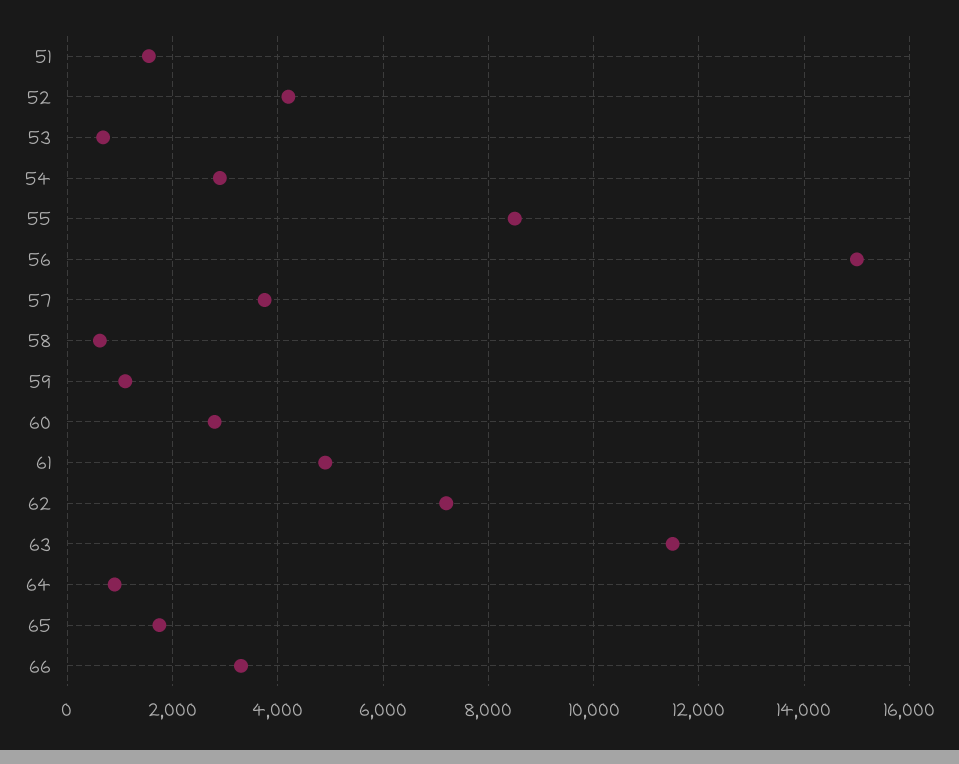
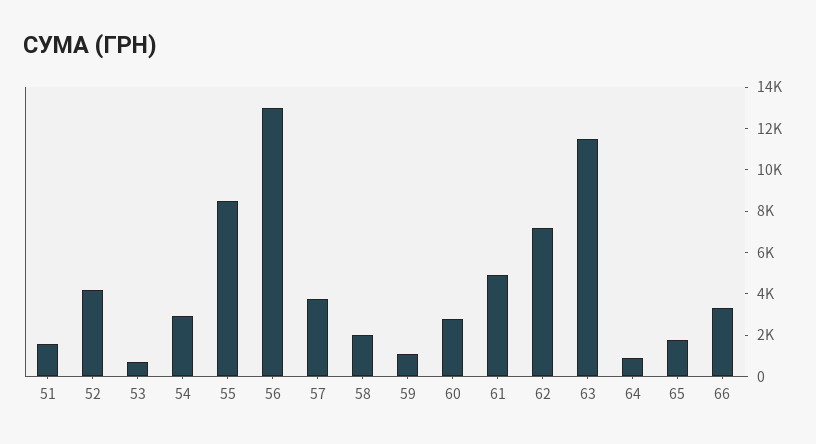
56: 15000 -> 13000
58: 600 -> 2000

